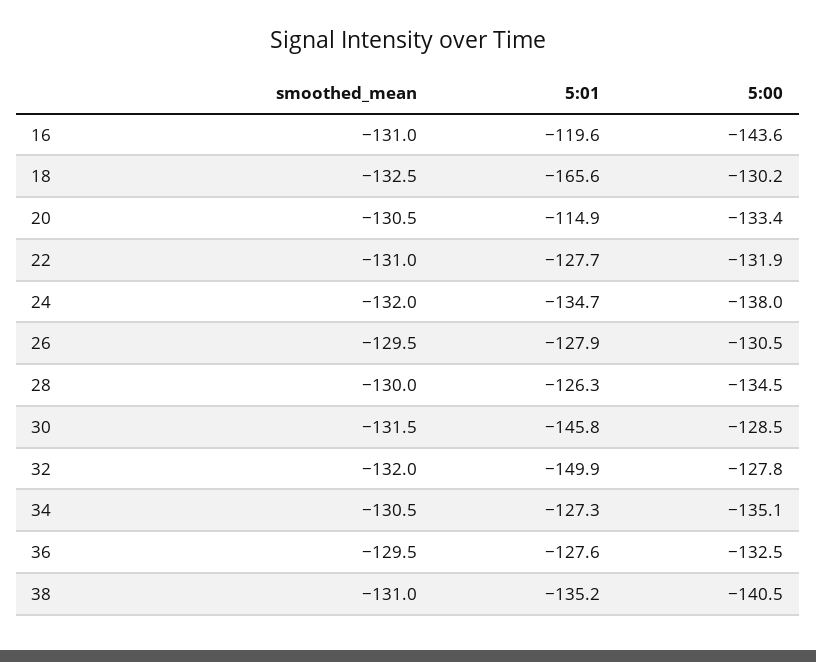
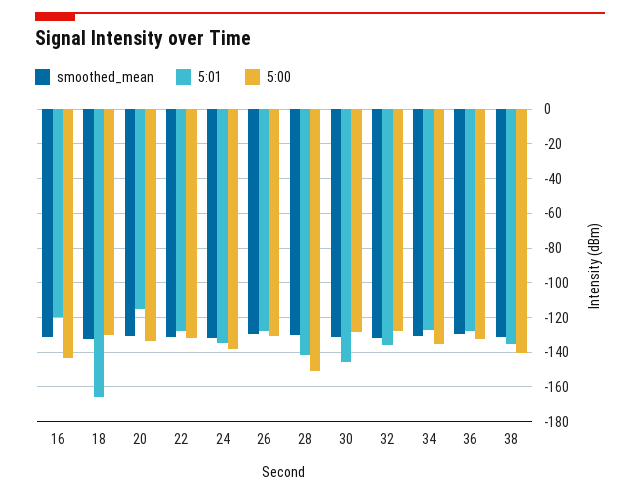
5:01, 28: -126.3 -> -140
5:00, 28: -134.5 -> -150
5:01, 32: -149.9 -> -135

